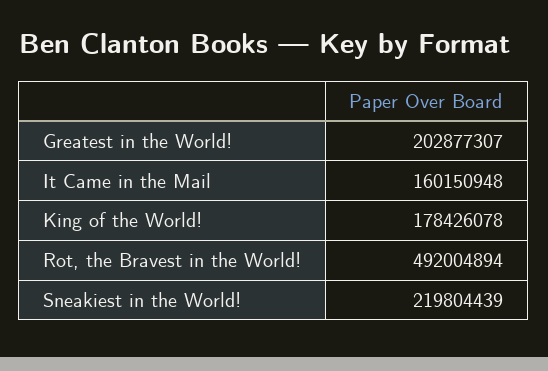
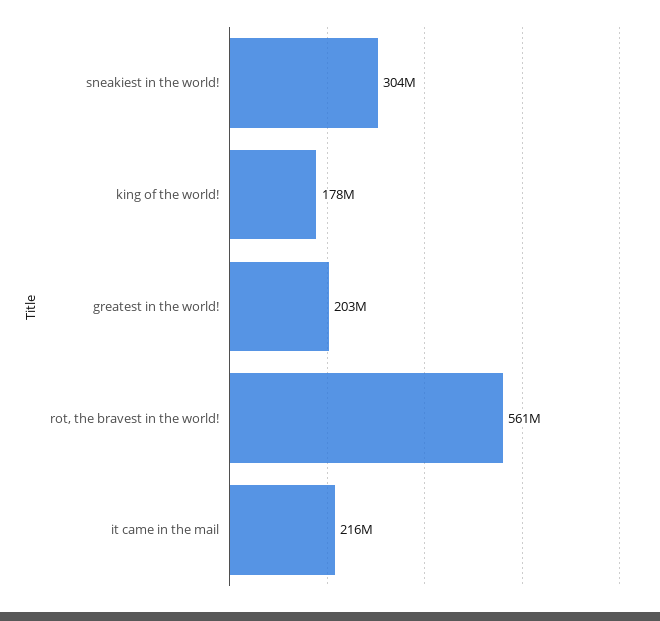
It Came in the Mail: 160150948 -> 216000000
Rot, the Bravest in the World!: 492004894 -> 561000000
Sneakiest in the World!: 219804439 -> 304000000

